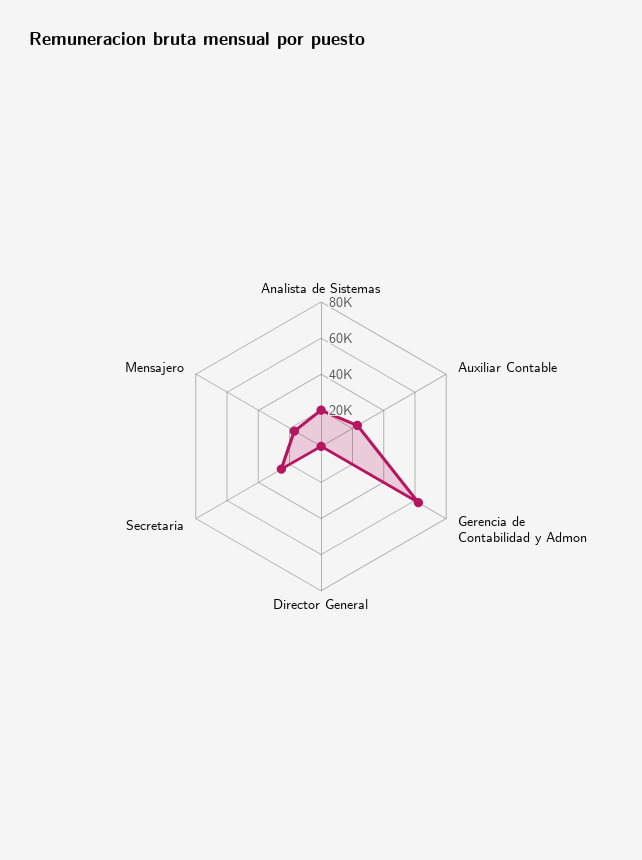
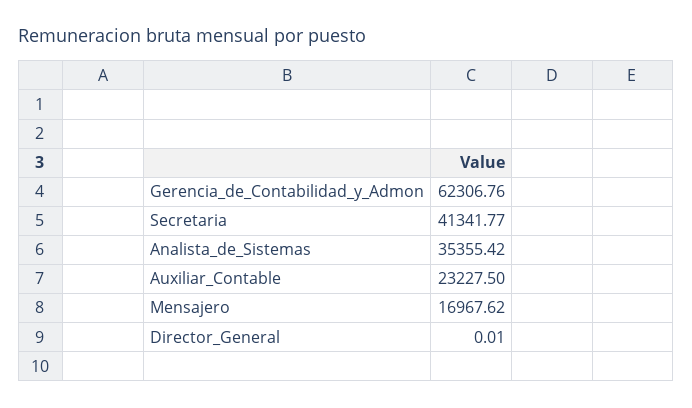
Analista de Sistemas: 20000 -> 35355.42
Secretaria: 25000 -> 41341.77

